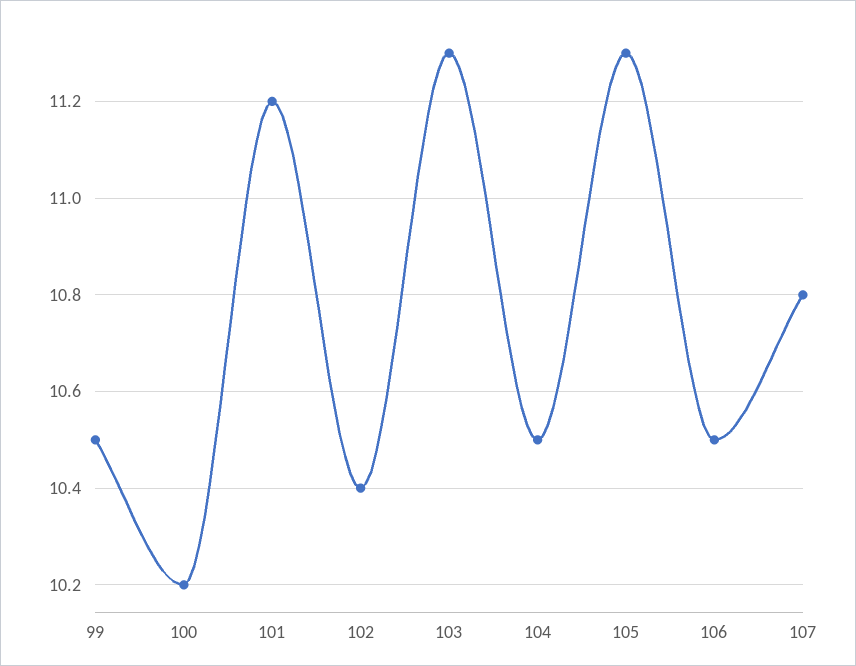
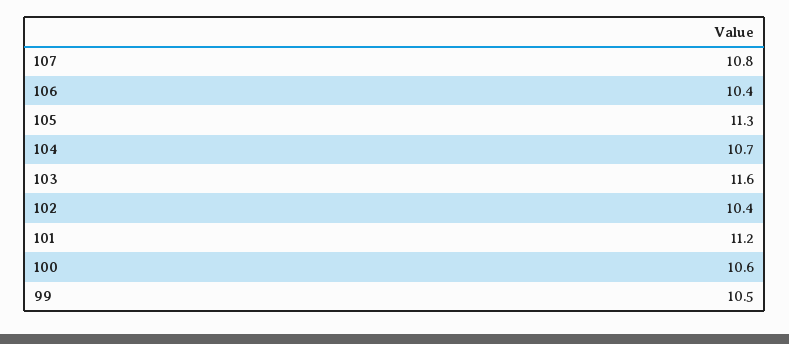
100: 10.2 -> 10.6
103: 11.3 -> 11.6
104: 10.5 -> 10.7
106: 10.5 -> 10.4

